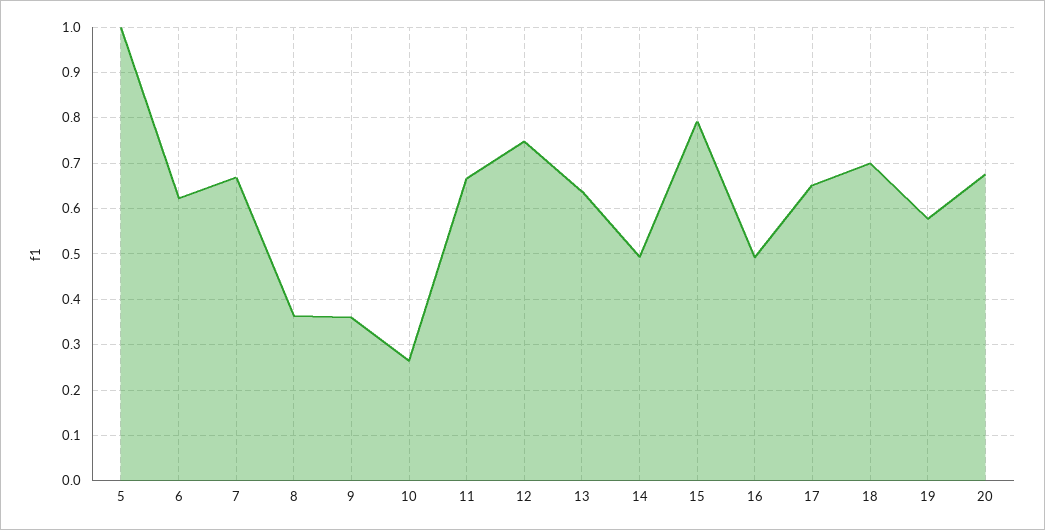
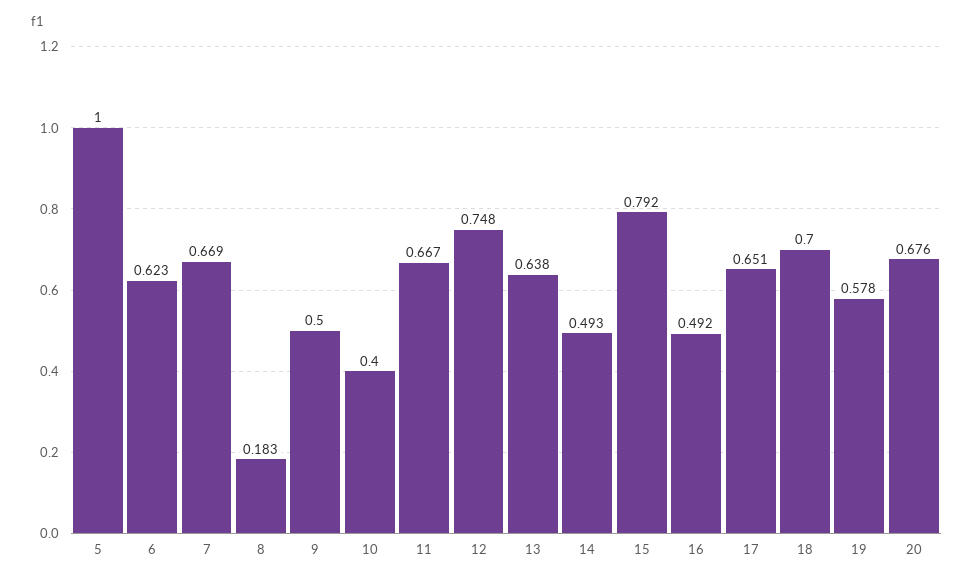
8: 0.36 -> 0.183
9: 0.36 -> 0.5
10: 0.26 -> 0.4

